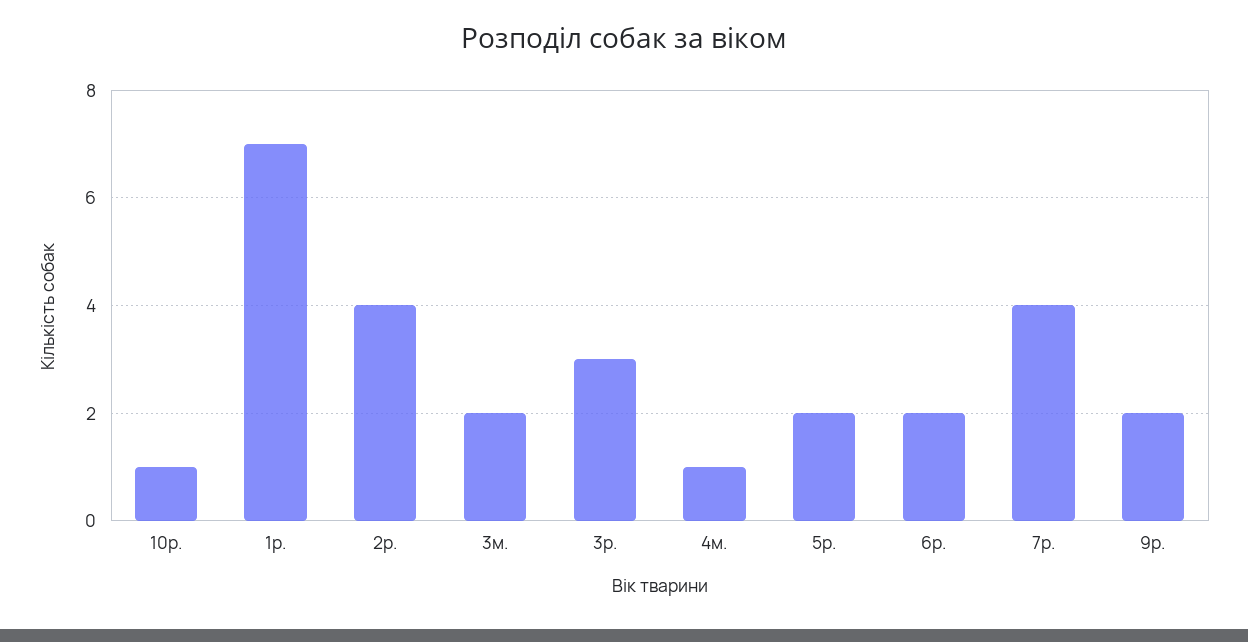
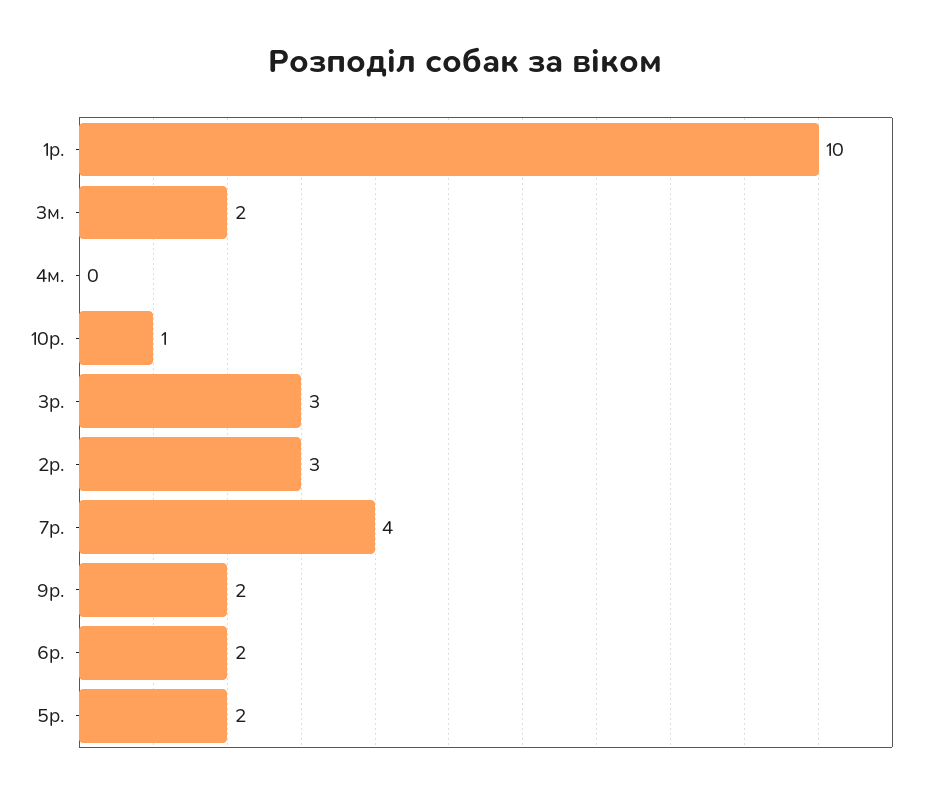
1р.: 7 -> 10
2р.: 4 -> 3
4м.: 1 -> 0

